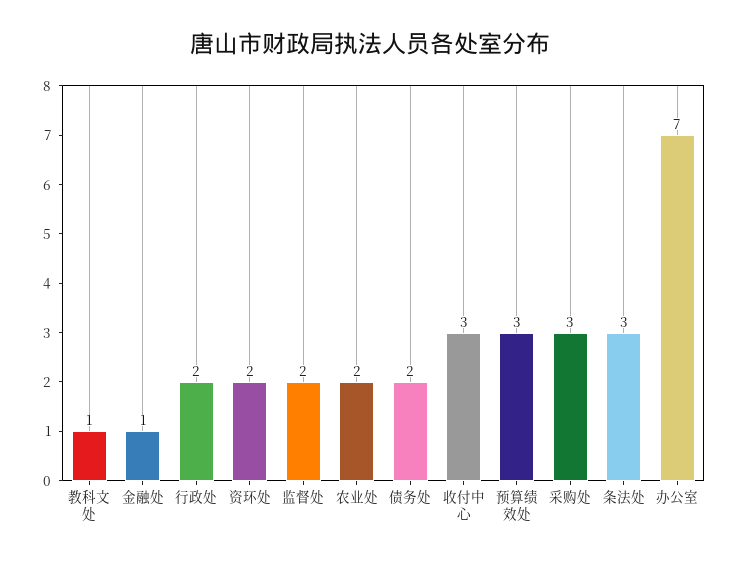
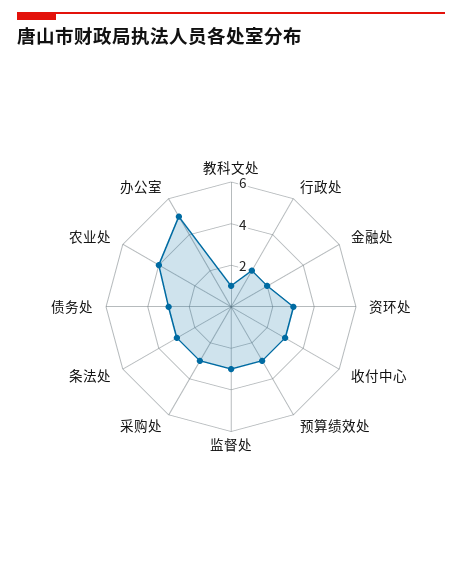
金融处: 1 -> 2
资环处: 2 -> 3
监督处: 2 -> 3
农业处: 2 -> 4
债务处: 2 -> 3
办公室: 7 -> 5

